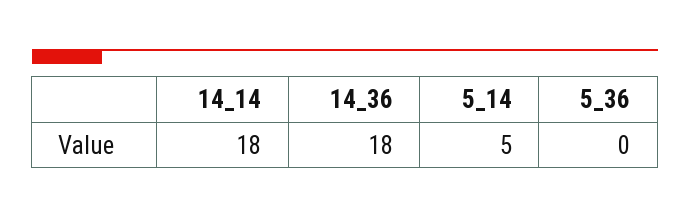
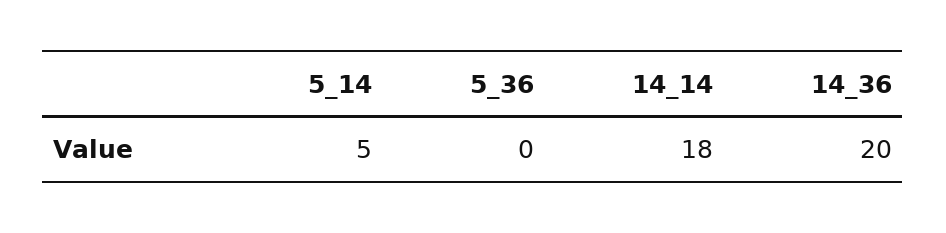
14_36: 18 -> 20

